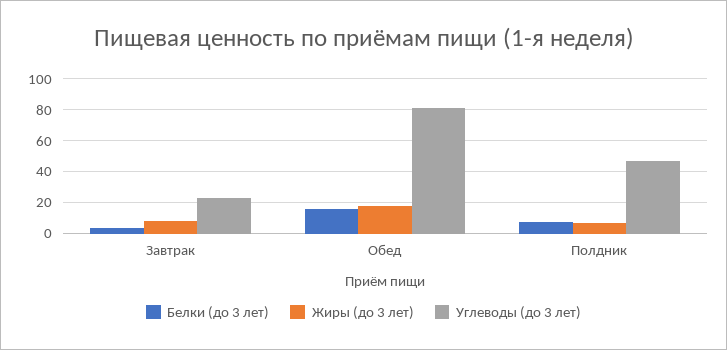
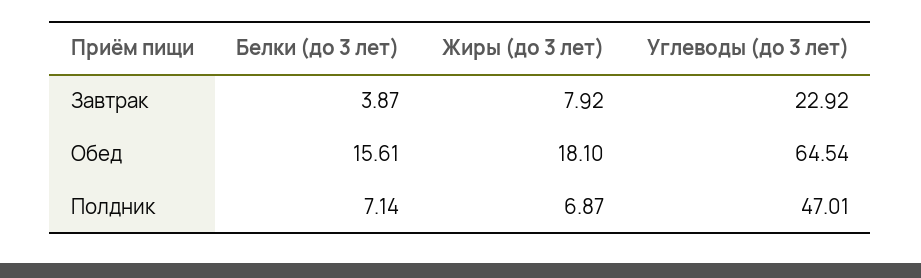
Углеводы (до 3 лет), Обед: 80 -> 64.54

